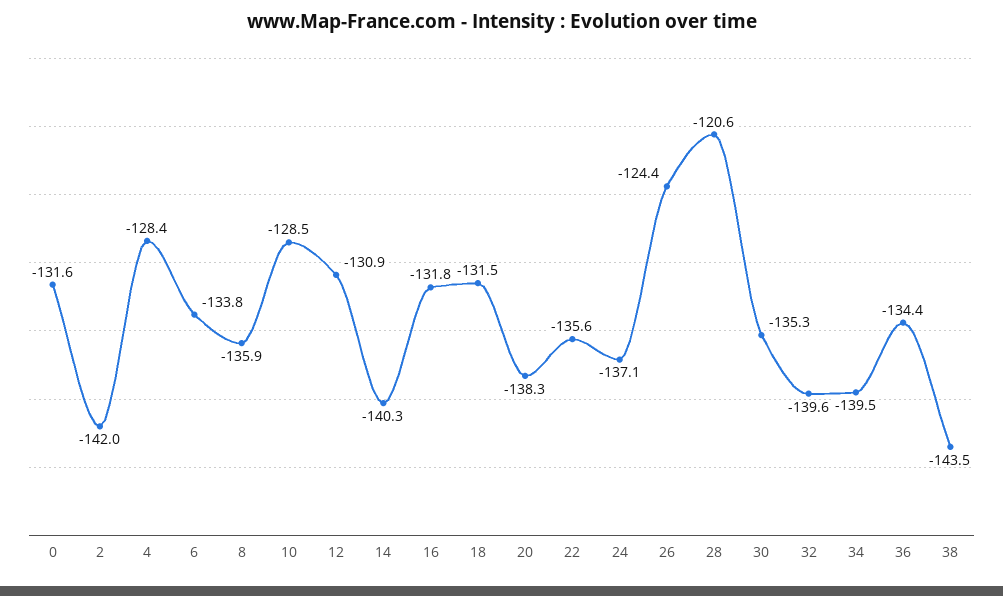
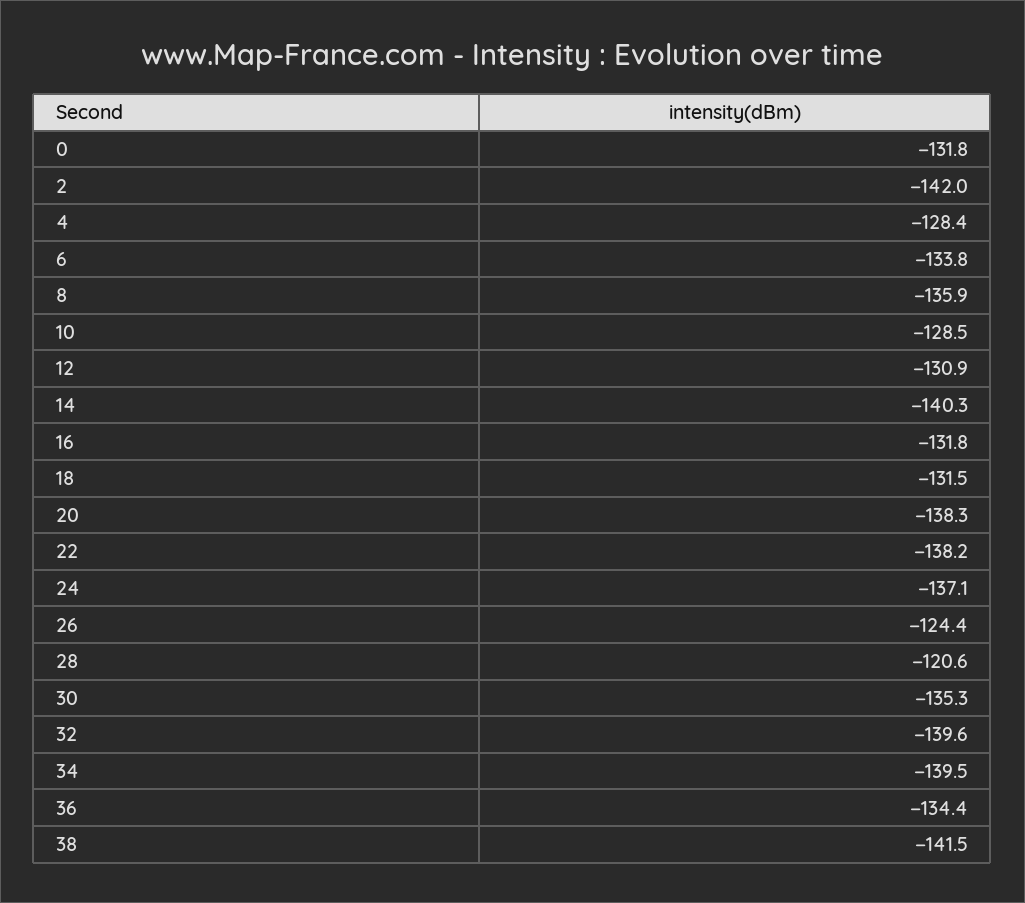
0: -131.6 -> -131.8
22: -135.6 -> -138.2
38: -143.5 -> -141.5

